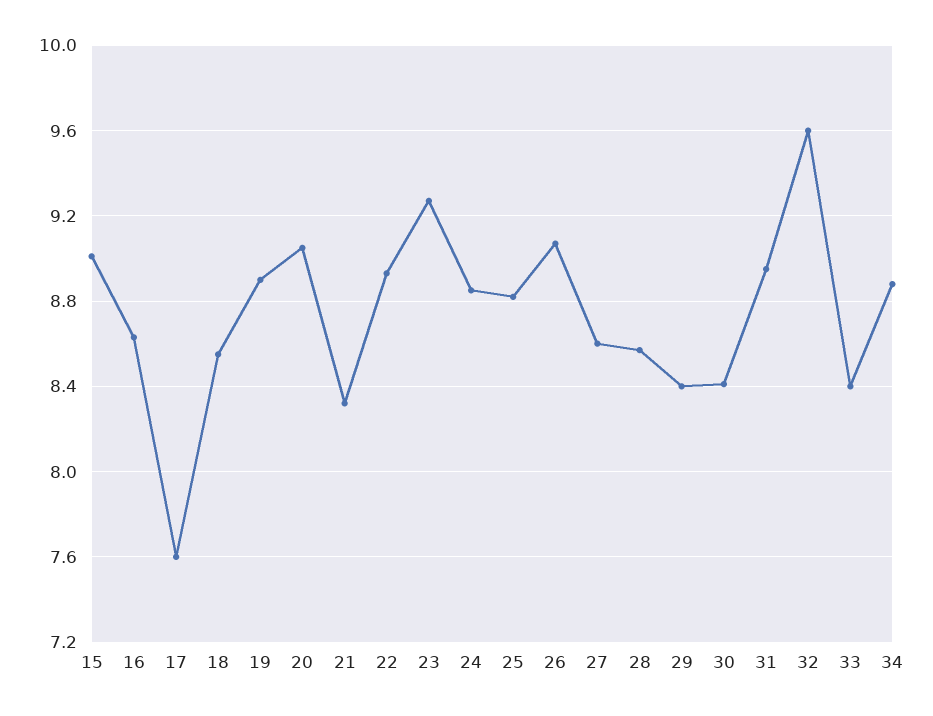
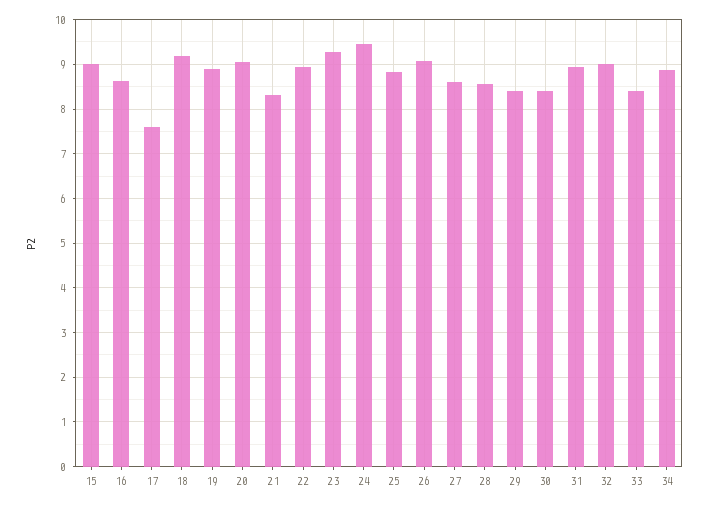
18: 8.55 -> 9.2
24: 8.85 -> 9.4
32: 9.6 -> 9

